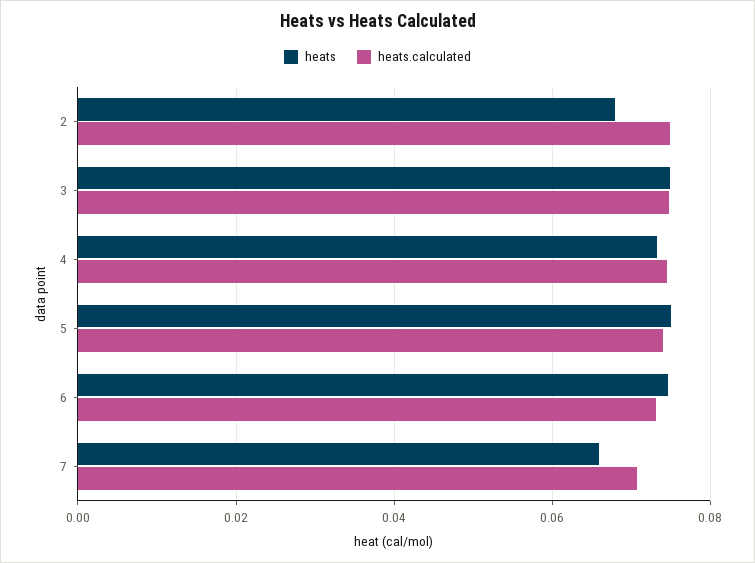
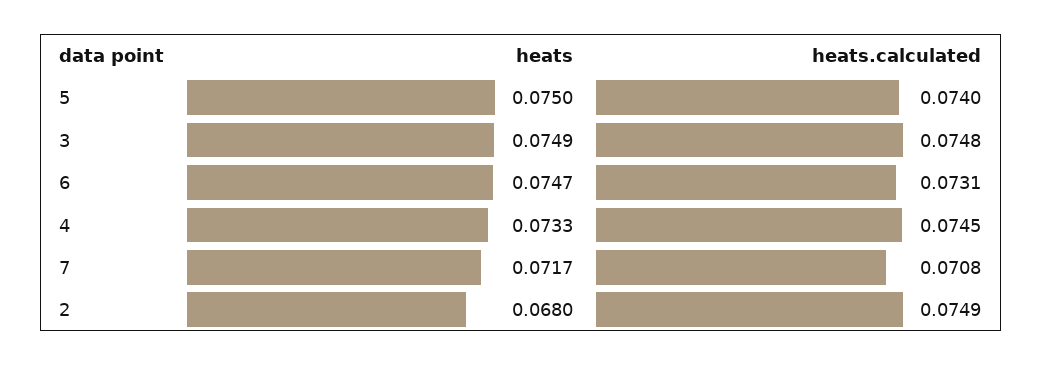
heats, 7: 0.066 -> 0.0717

